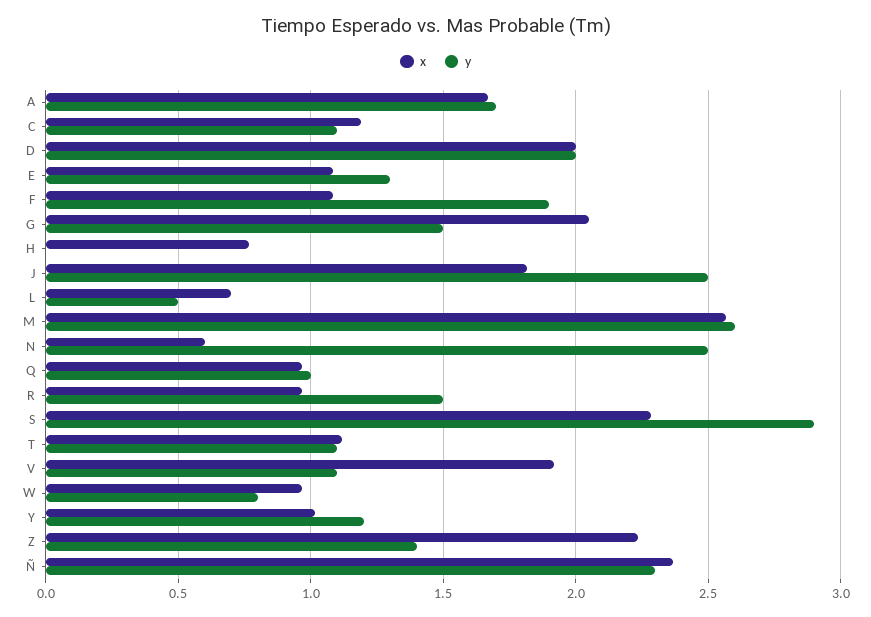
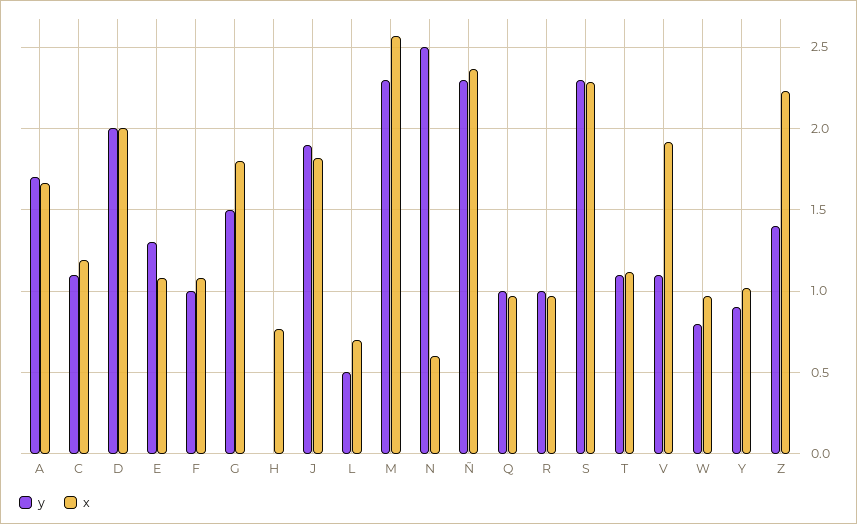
y, F: 1.9 -> 1
x, G: 2.05 -> 1.8
y, J: 2.5 -> 1.9
y, M: 2.6 -> 2.3
y, R: 1.5 -> 1
y, S: 2.9 -> 2.3
y, Y: 1.2 -> 0.9

